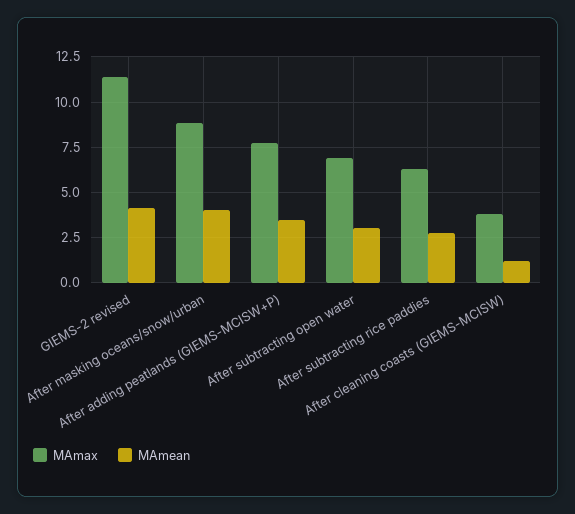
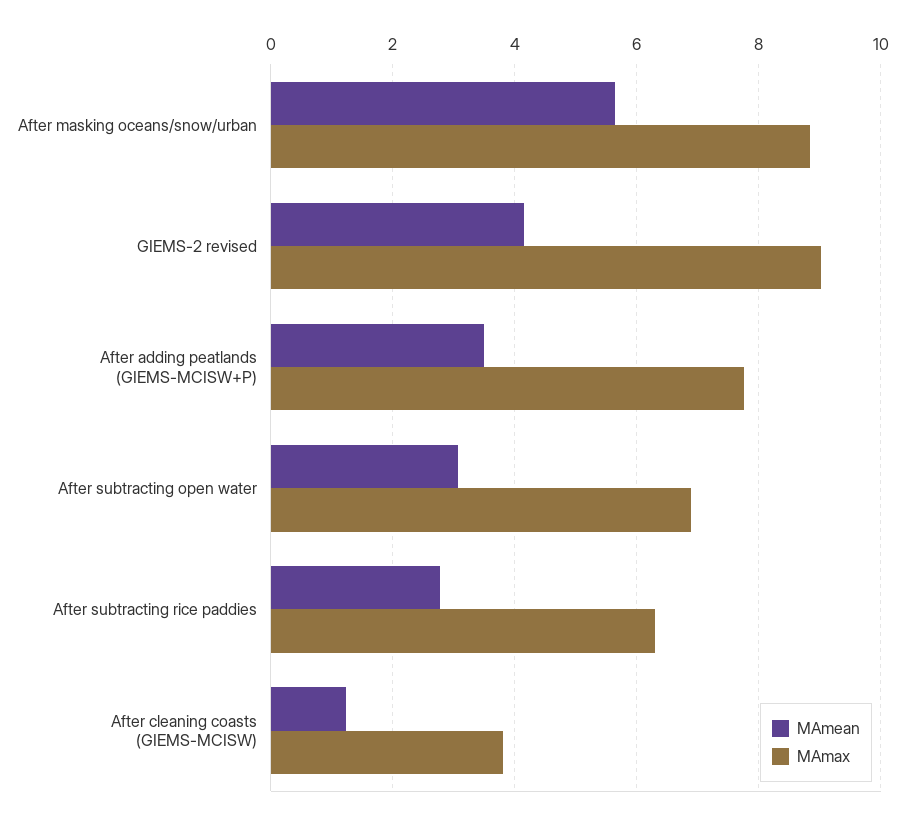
MAmax, GIEMS-2 revised: 11.5 -> 9
MAmean, After masking oceans/snow/urban: 4 -> 5.6

